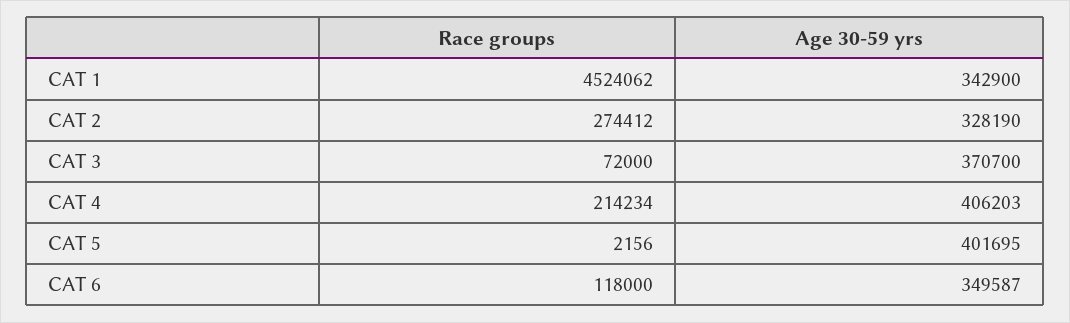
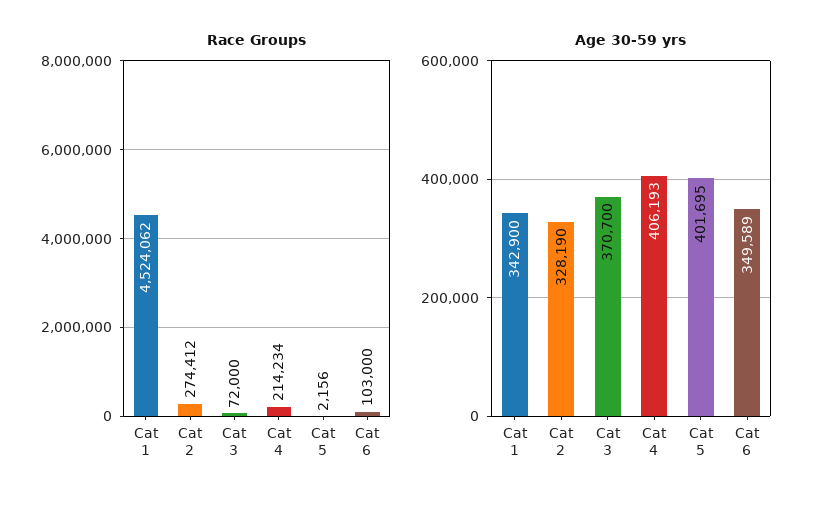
Age 30-59 yrs, CAT 4: 406203 -> 406193
Race groups, CAT 6: 118000 -> 103000
Age 30-59 yrs, CAT 6: 349587 -> 349589

